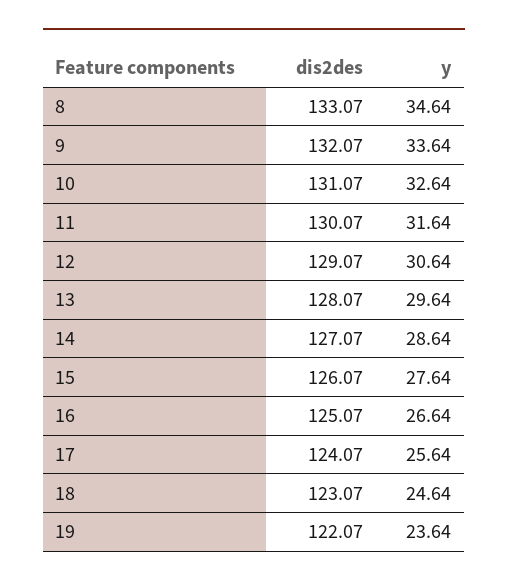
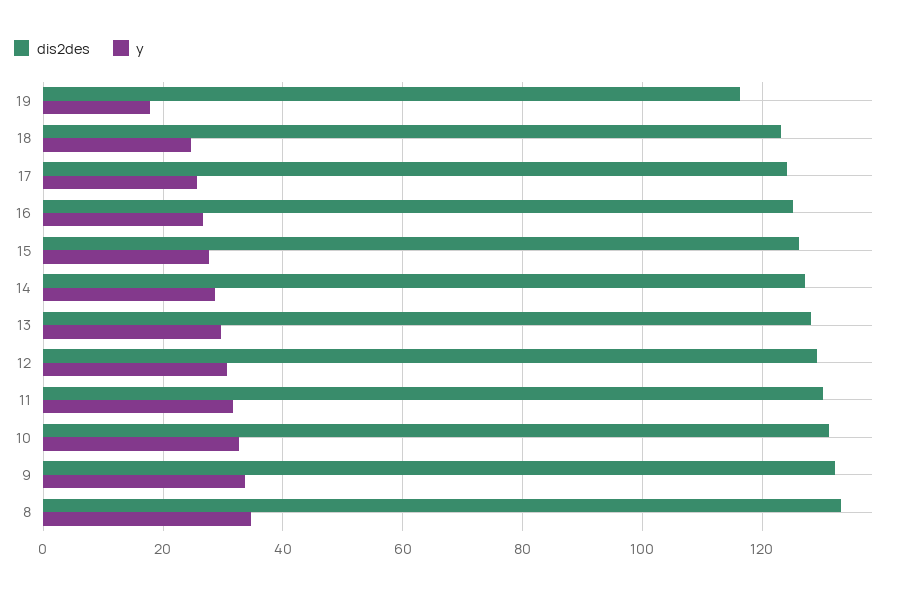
dis2des, 19: 122.07 -> 116
y, 19: 23.64 -> 18

